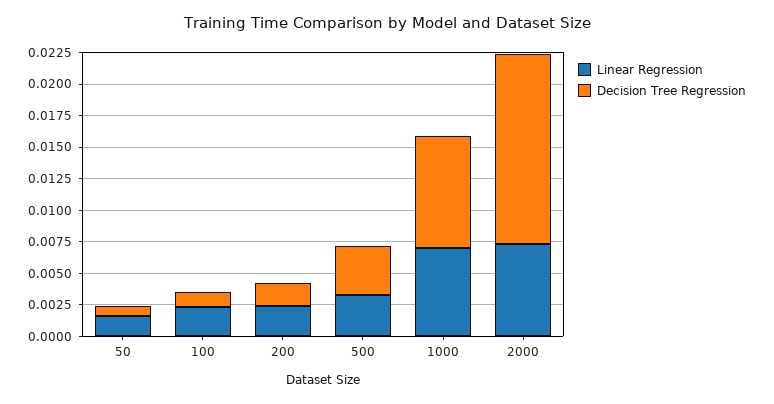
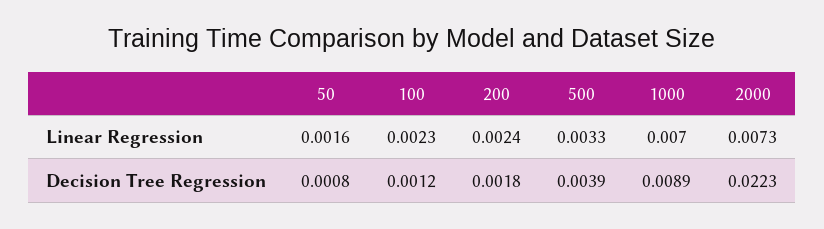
Decision Tree Regression, 2000: 0.015 -> 0.0223

